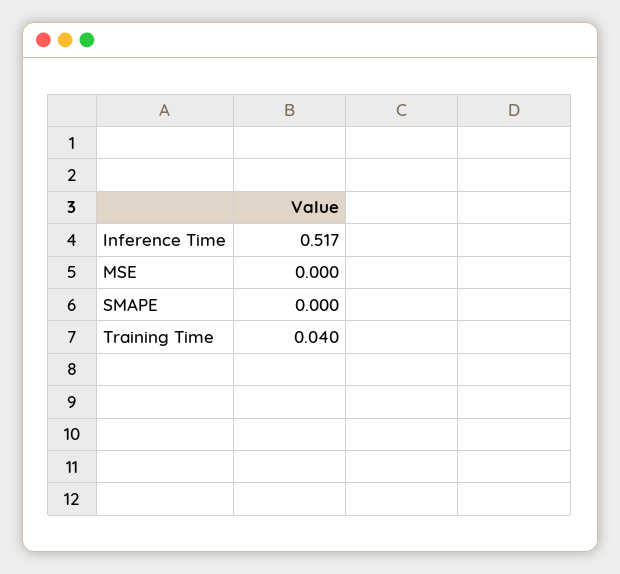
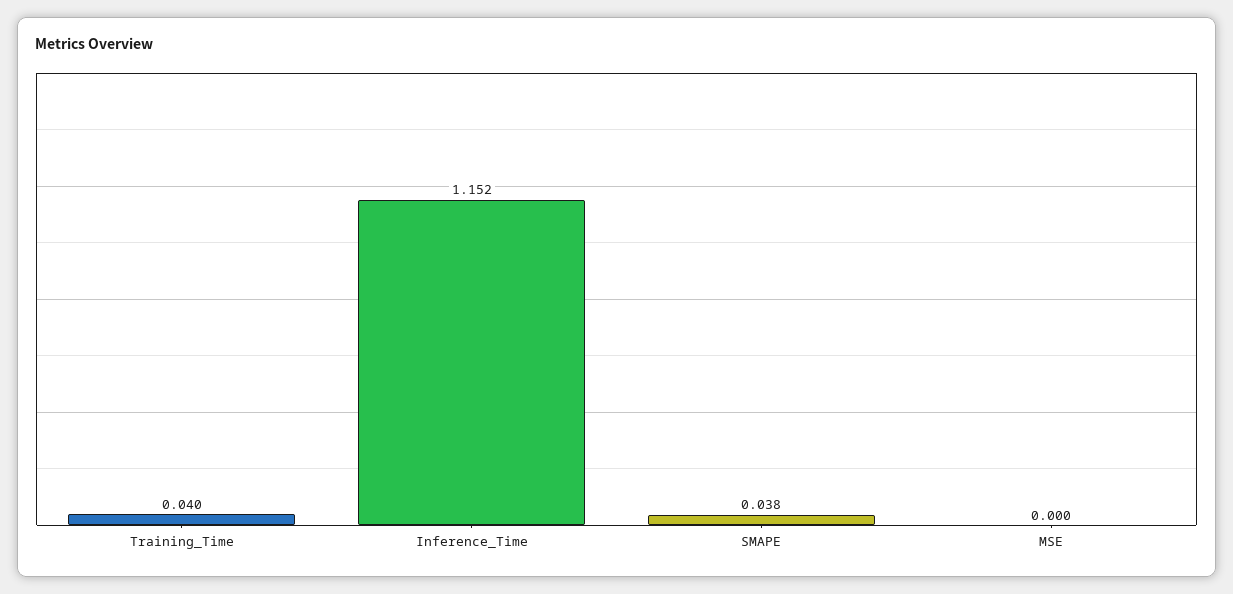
Inference Time: 0.517 -> 1.152
SMAPE: 0 -> 0.038

